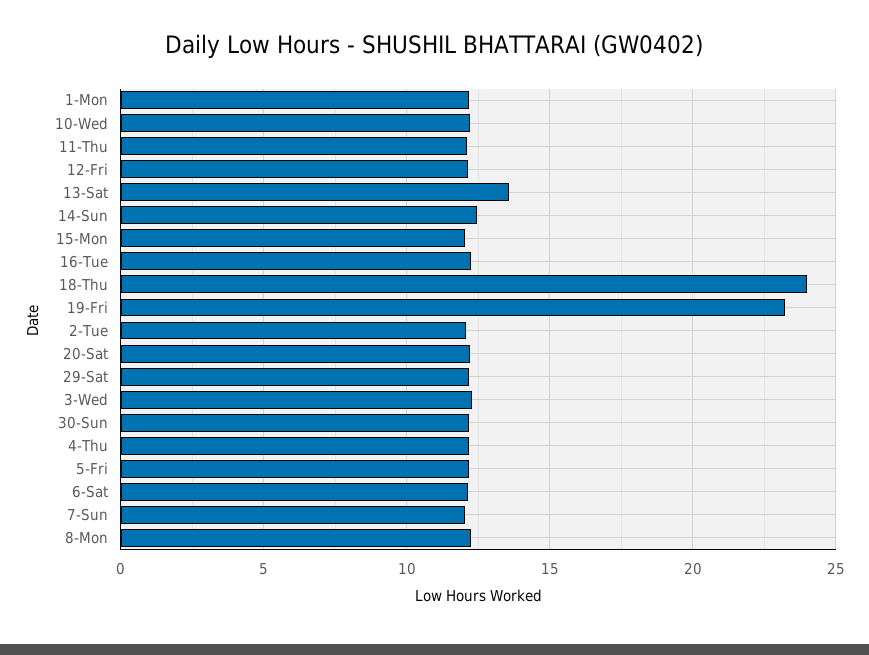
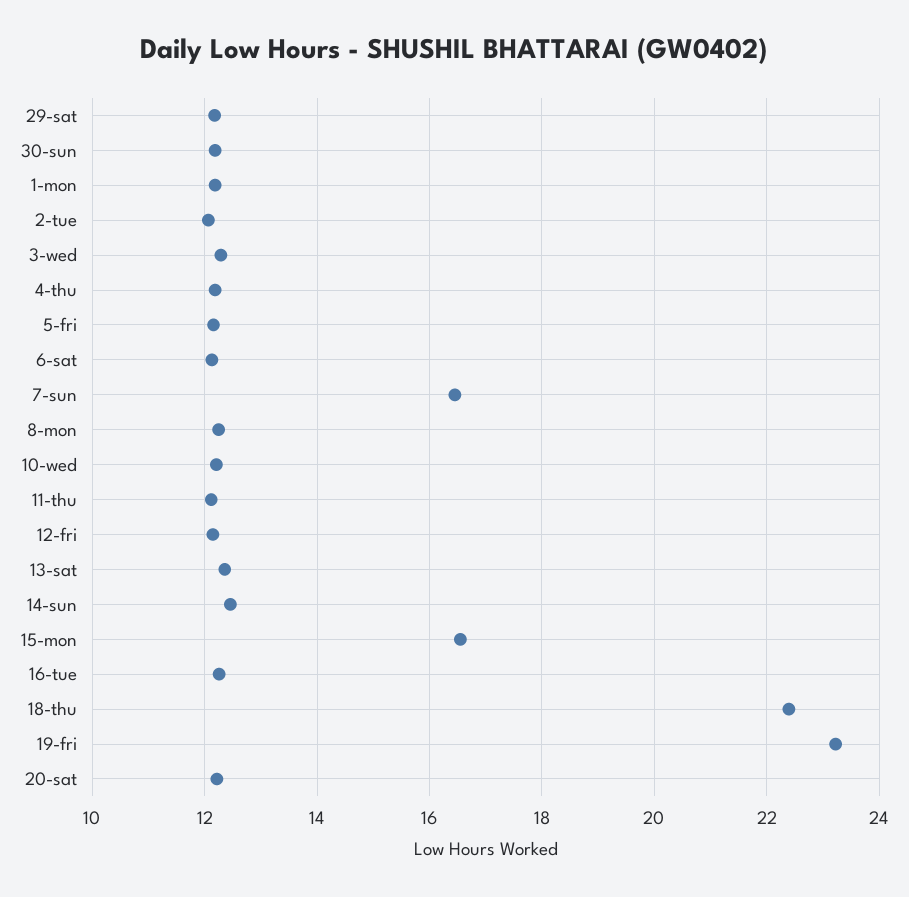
13-Sat: 13.5 -> 12.4
15-Mon: 12 -> 16.6
18-Thu: 24 -> 22.4
7-Sun: 12 -> 16.4

